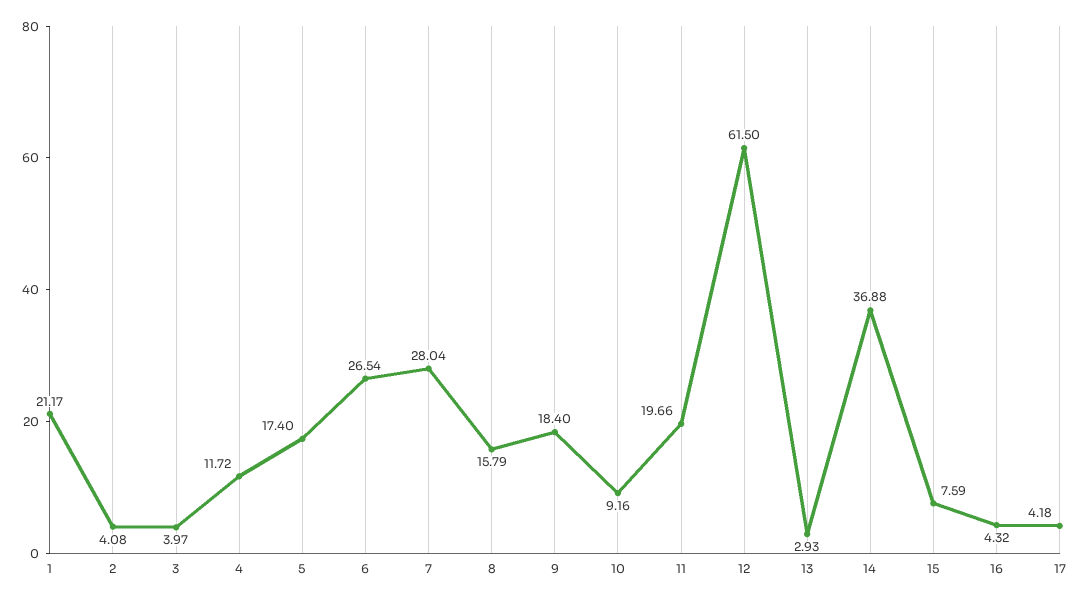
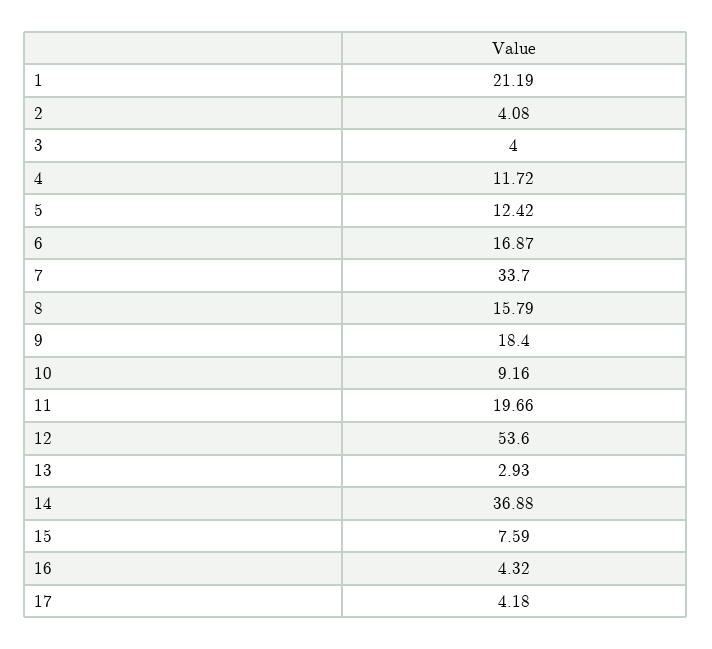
1: 21.17 -> 21.19
3: 3.97 -> 4
5: 17.4 -> 12.42
6: 26.54 -> 16.87
7: 28.04 -> 33.7
12: 61.5 -> 53.6

